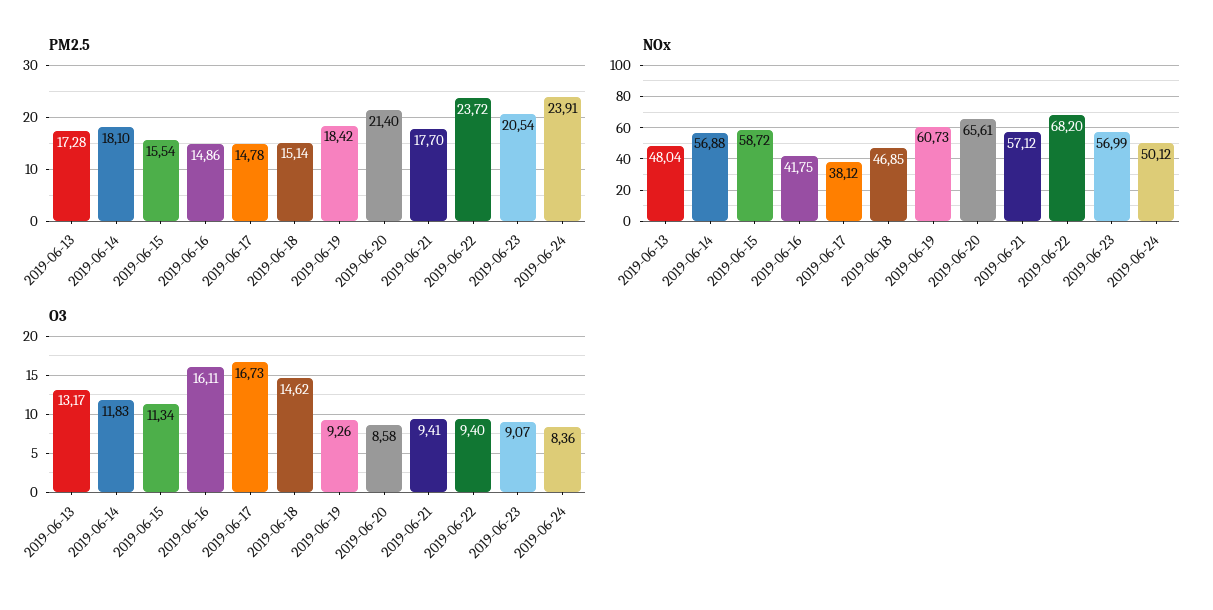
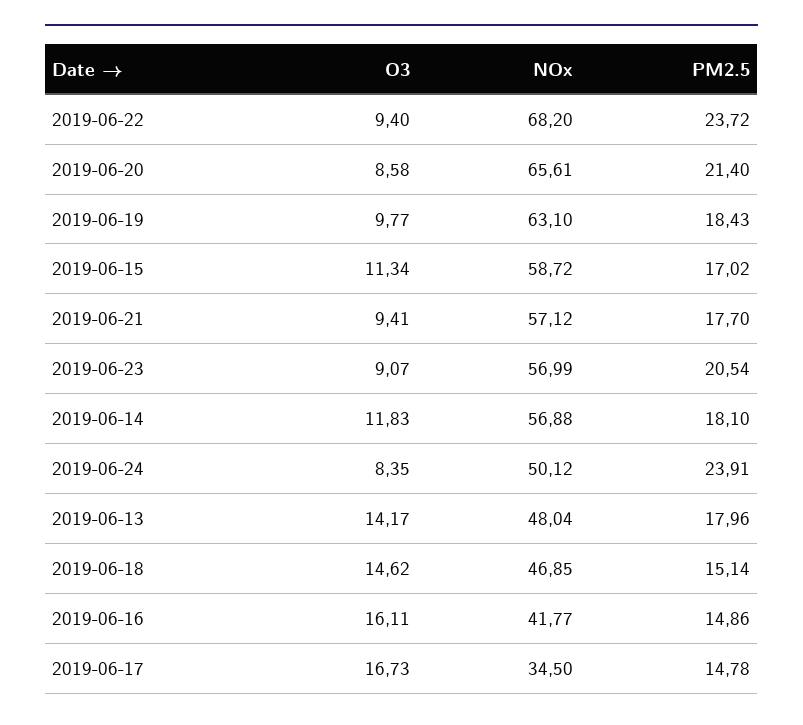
PM2.5, 2019-06-13: 17.28 -> 17.96
PM2.5, 2019-06-15: 15.54 -> 17.02
PM2.5, 2019-06-19: 18.42 -> 18.43
NOx, 2019-06-16: 41.75 -> 41.77
NOx, 2019-06-17: 38.12 -> 34.5
NOx, 2019-06-19: 60.73 -> 63.1
O3, 2019-06-13: 13.17 -> 14.17
O3, 2019-06-19: 9.26 -> 9.77
O3, 2019-06-24: 8.36 -> 8.35

